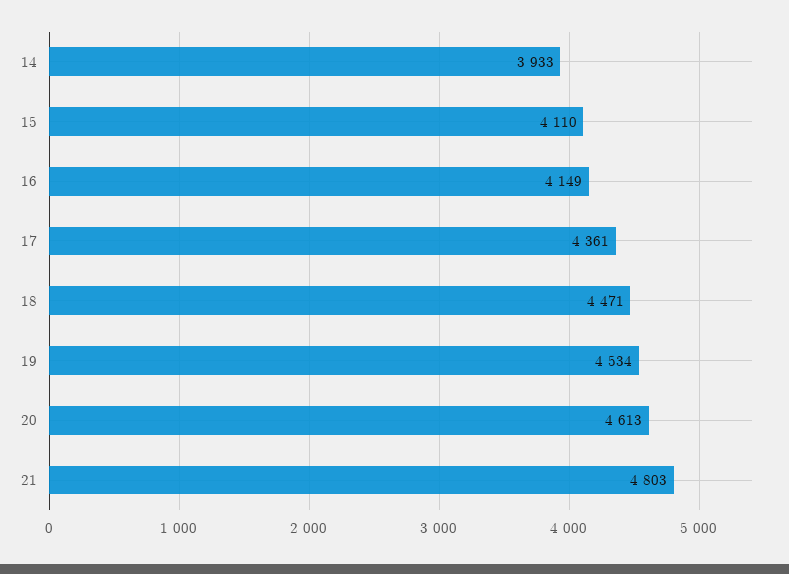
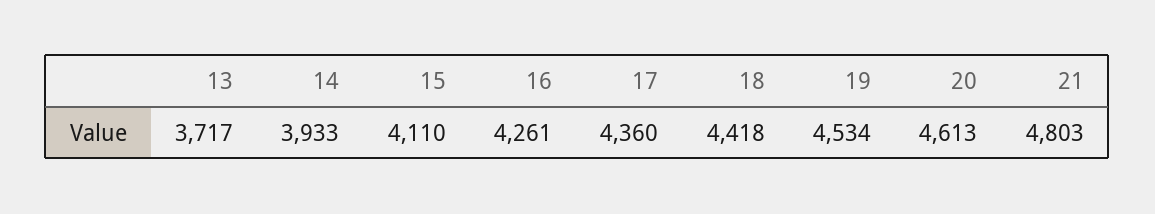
16: 4149 -> 4261
17: 4361 -> 4360
18: 4471 -> 4418
13: none -> 3717

